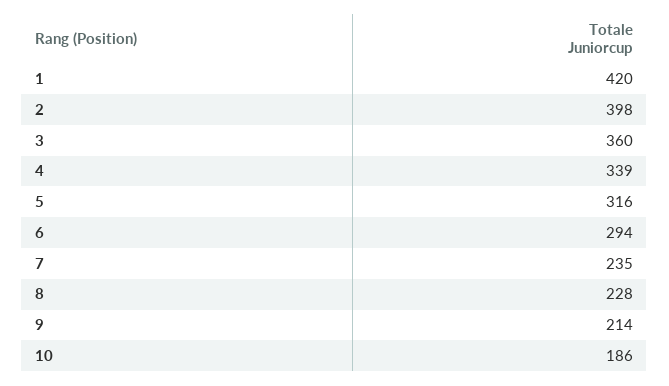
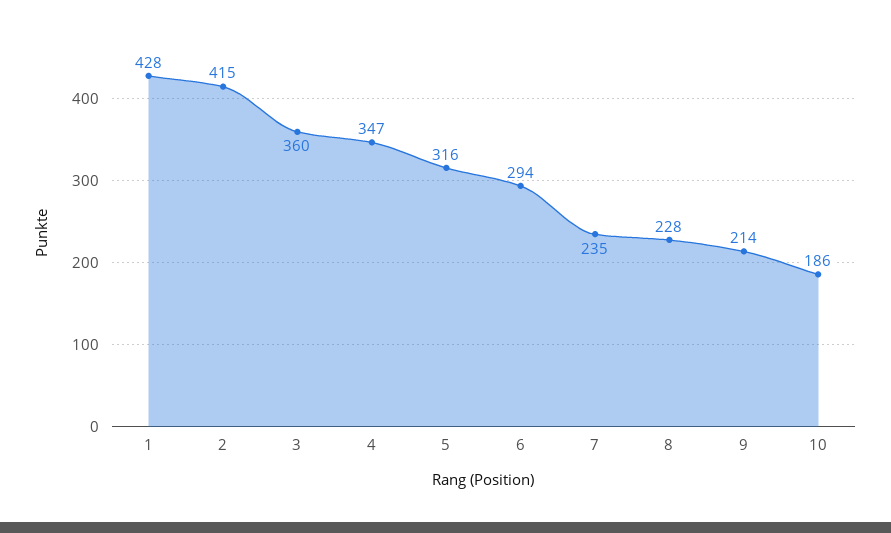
1: 420 -> 428
2: 398 -> 415
4: 339 -> 347

